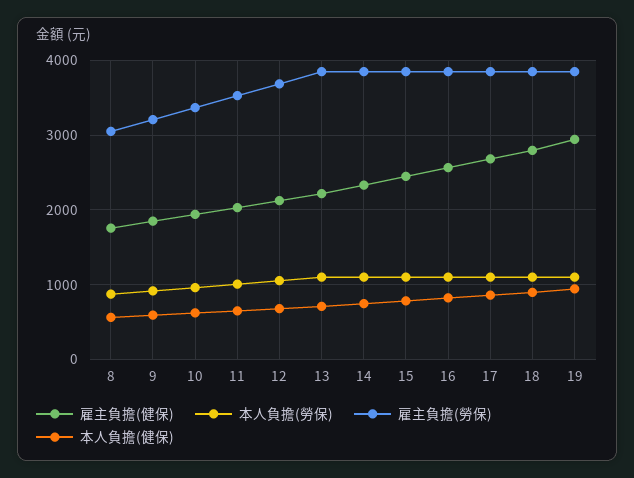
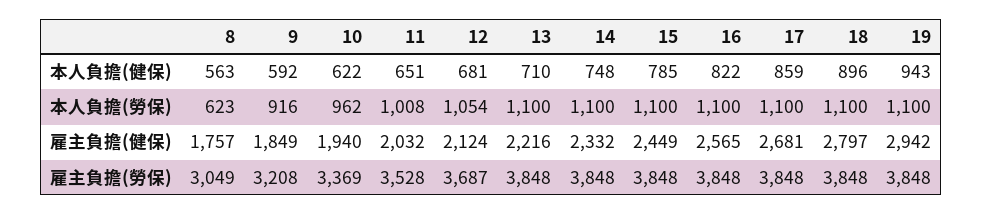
本人負擔(勞保), 8: 900 -> 623

